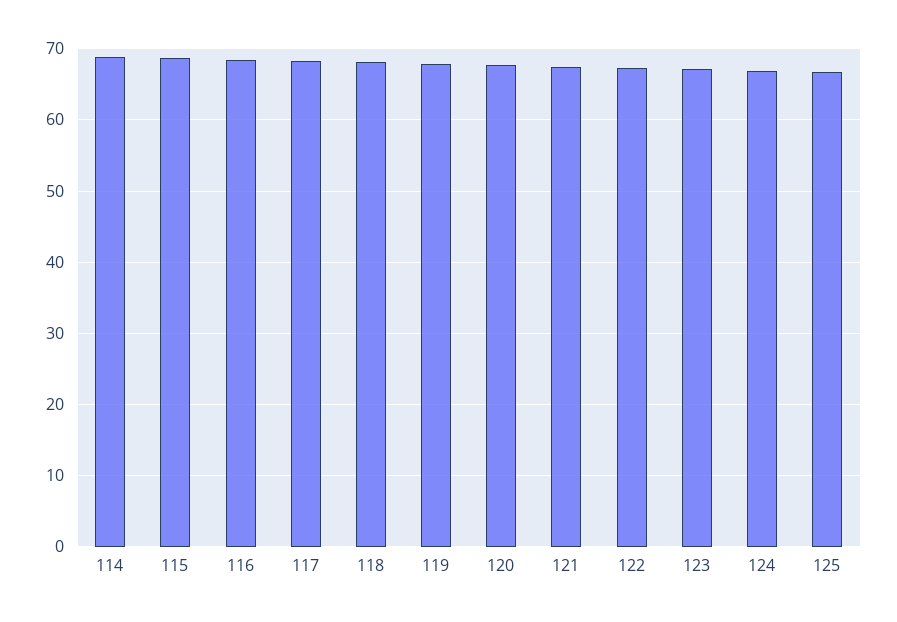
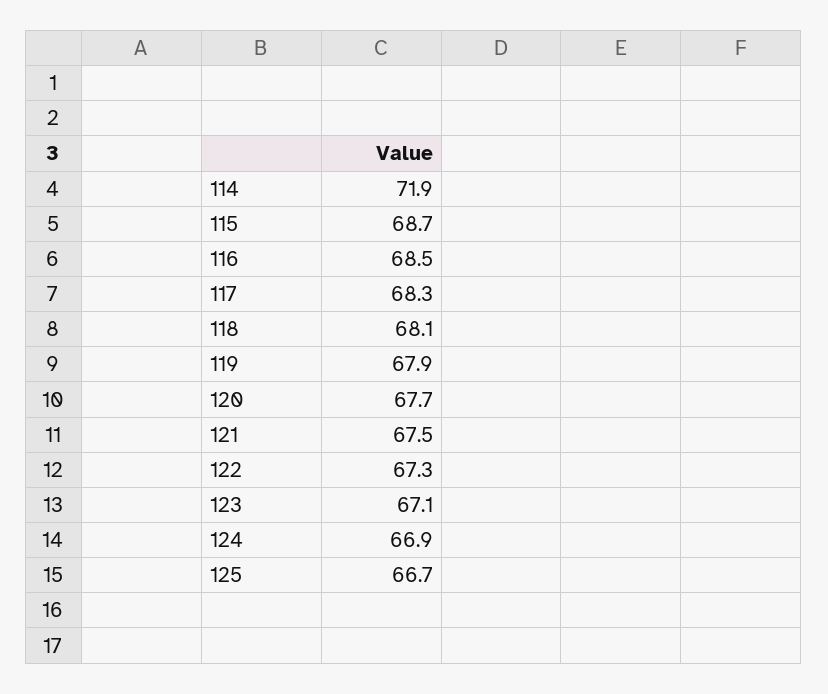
114: 69 -> 71.9

